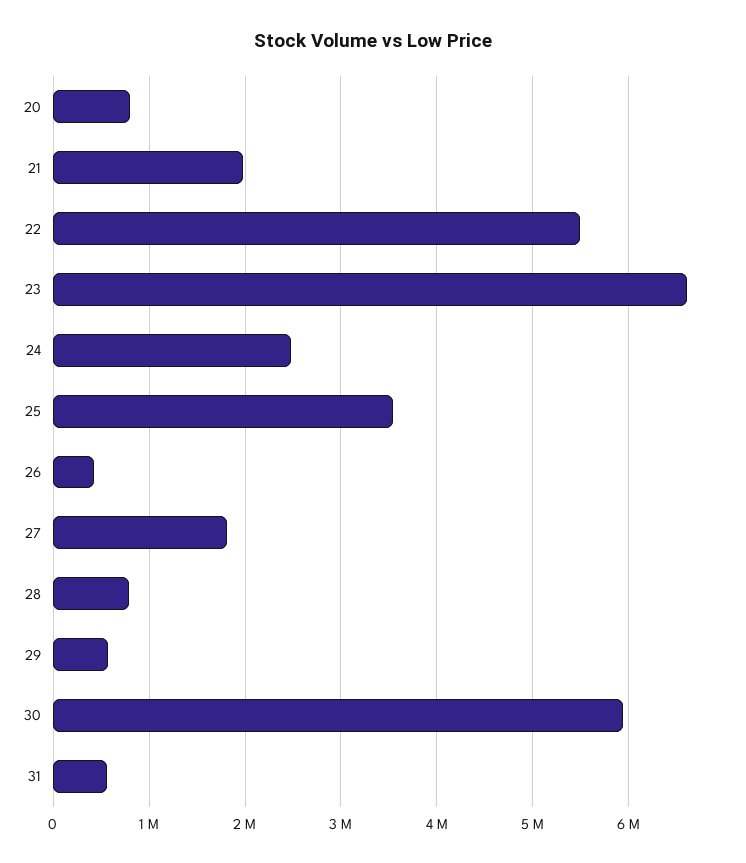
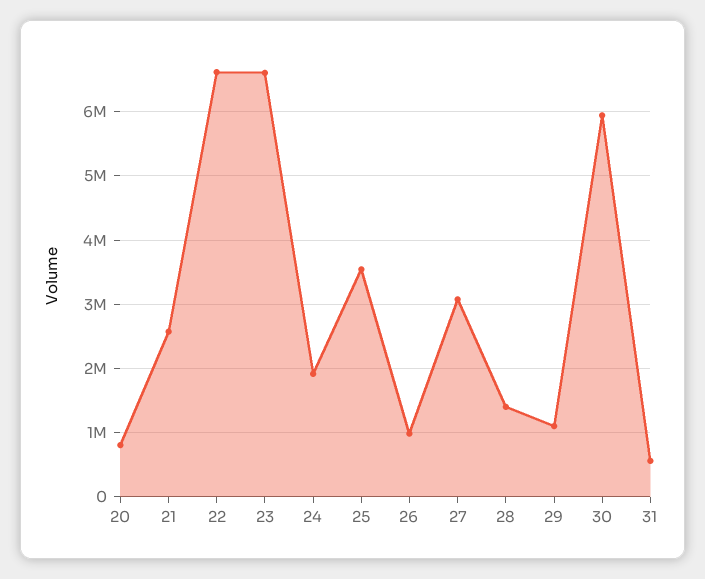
21: 2000000 -> 2600000
22: 5500000 -> 6600000
24: 2500000 -> 1900000
26: 400000 -> 1000000
27: 1800000 -> 3100000
28: 800000 -> 1400000
29: 600000 -> 1100000

